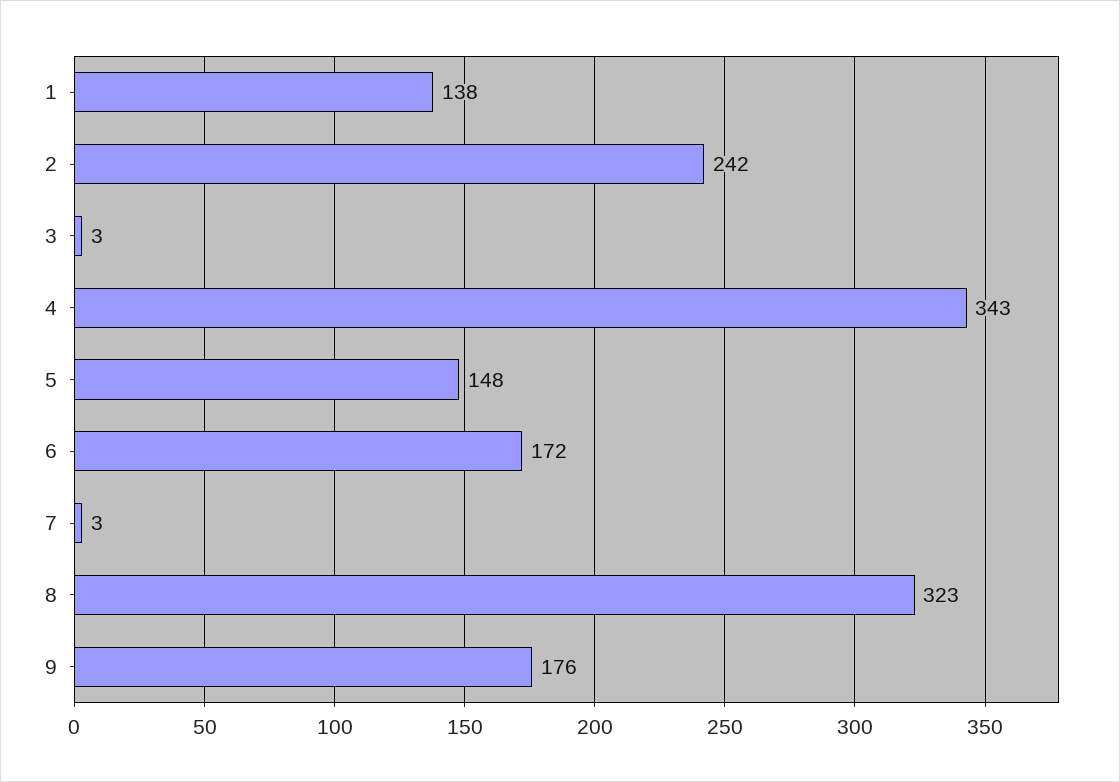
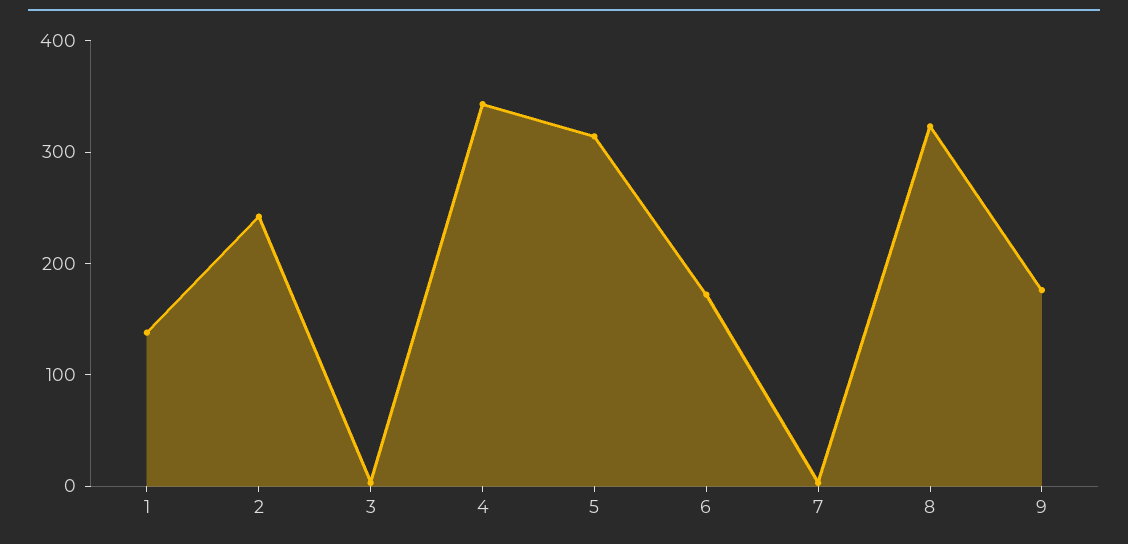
5: 148 -> 320

